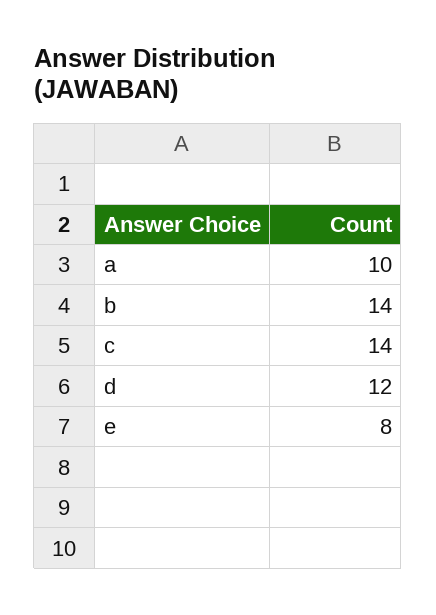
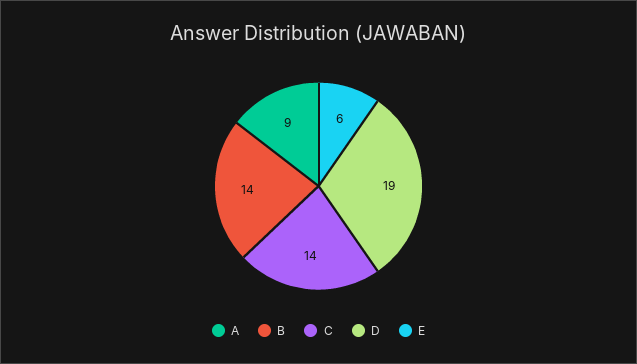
a: 10 -> 9
d: 12 -> 19
e: 8 -> 6

